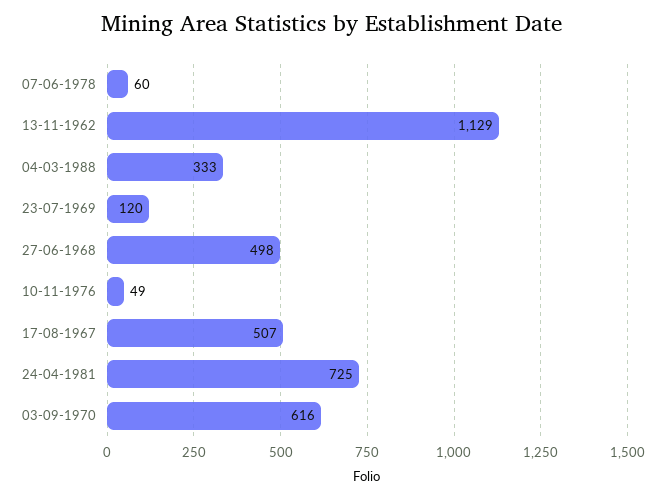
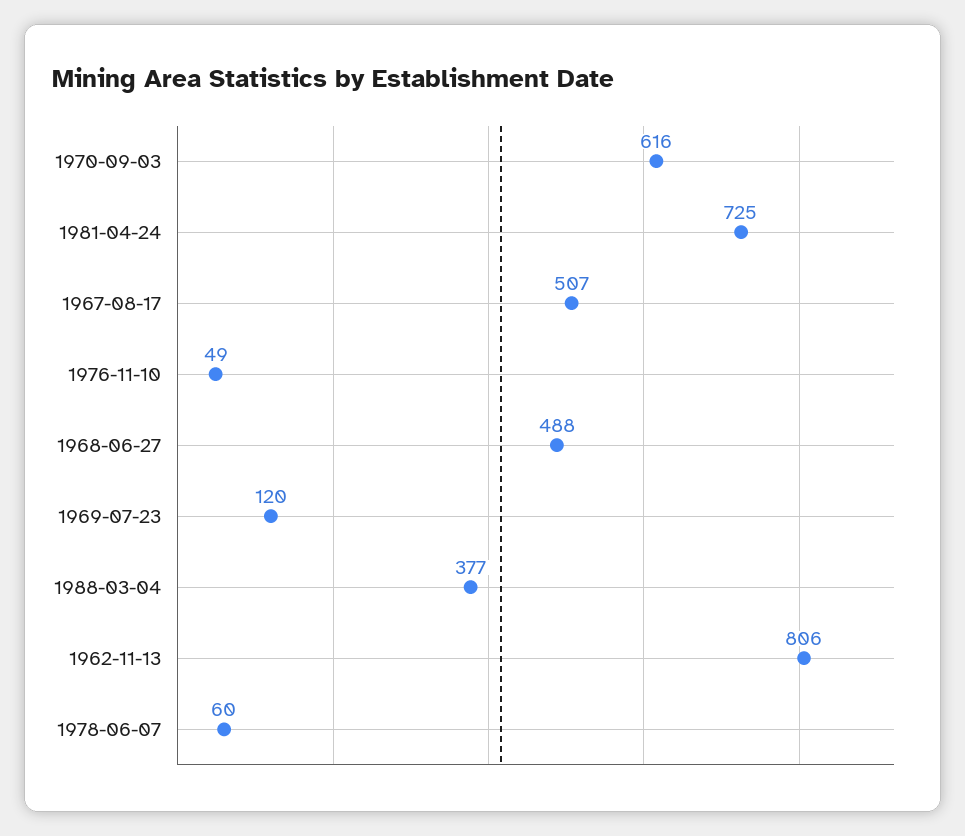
13-11-1962: 1129 -> 806
04-03-1988: 333 -> 377
27-06-1968: 498 -> 488

